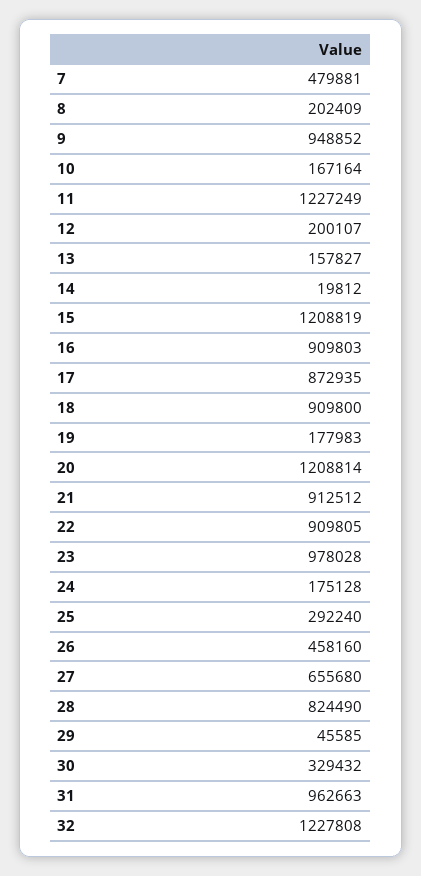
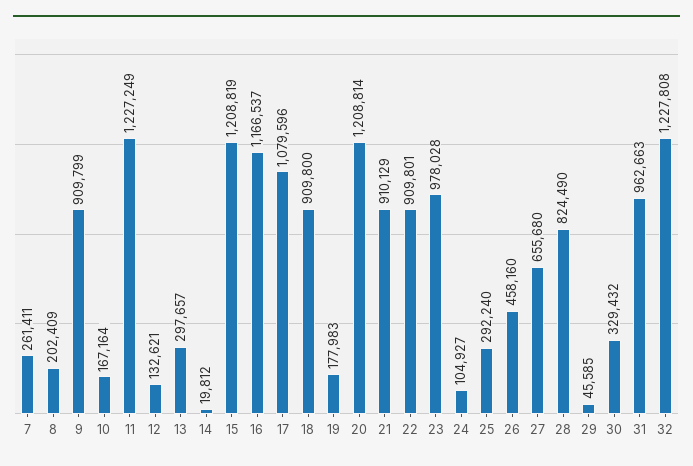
7: 479881 -> 261411
9: 948852 -> 909799
12: 200107 -> 132621
13: 157827 -> 297657
16: 909803 -> 1166537
17: 872935 -> 1079596
21: 912512 -> 910129
22: 909805 -> 909801
24: 175128 -> 104927

